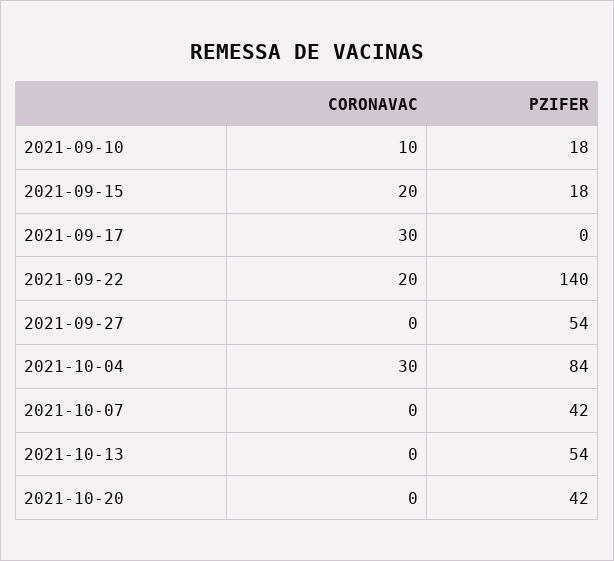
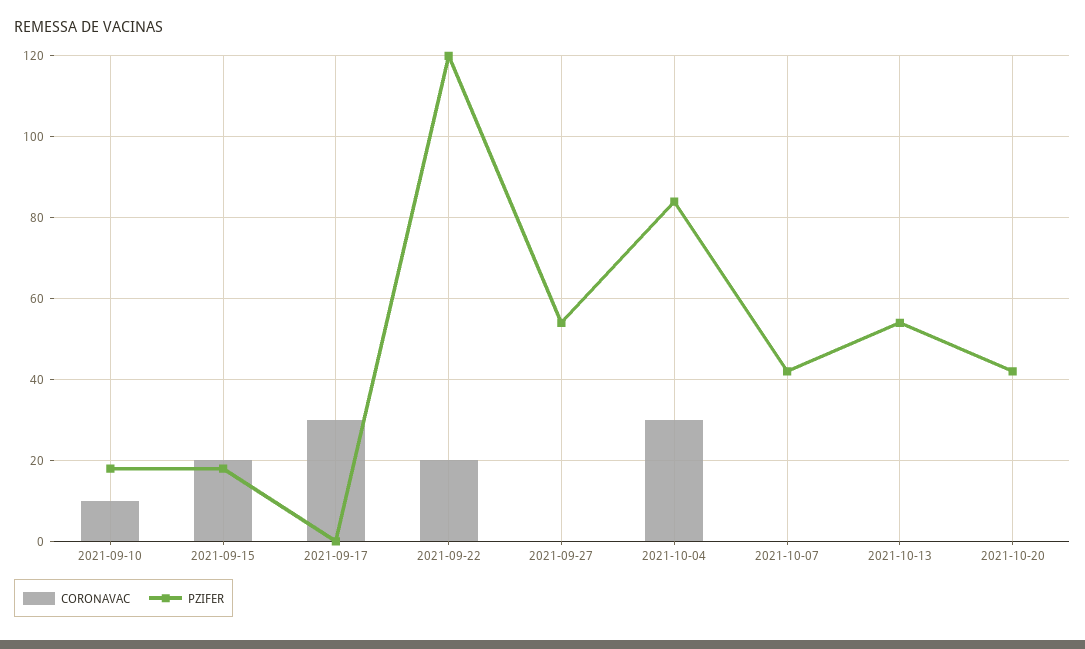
PZIFER, 2021-09-22: 140 -> 120

